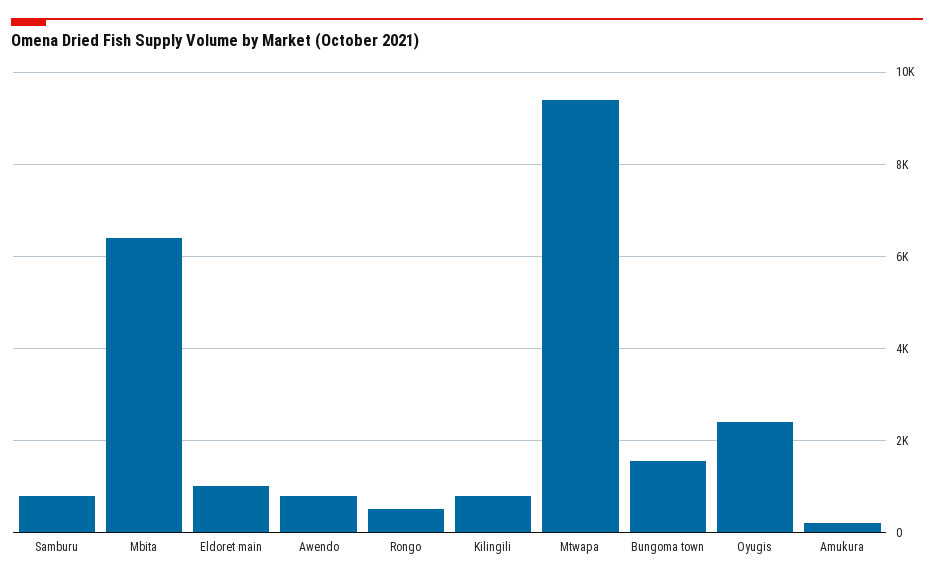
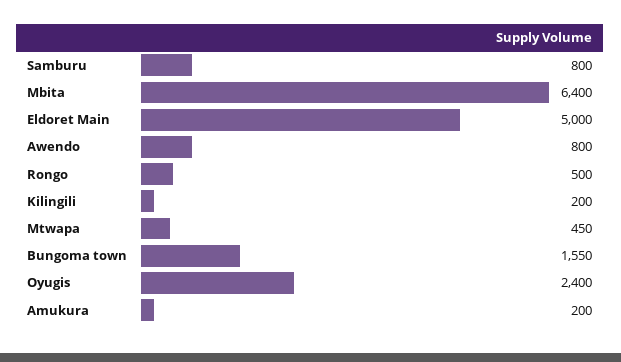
Eldoret main: 1000 -> 5000
Kilingili: 800 -> 200
Mtwapa: 9400 -> 450

